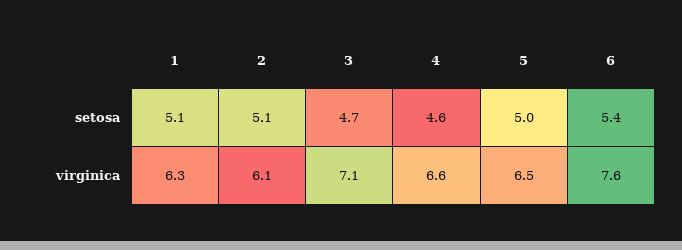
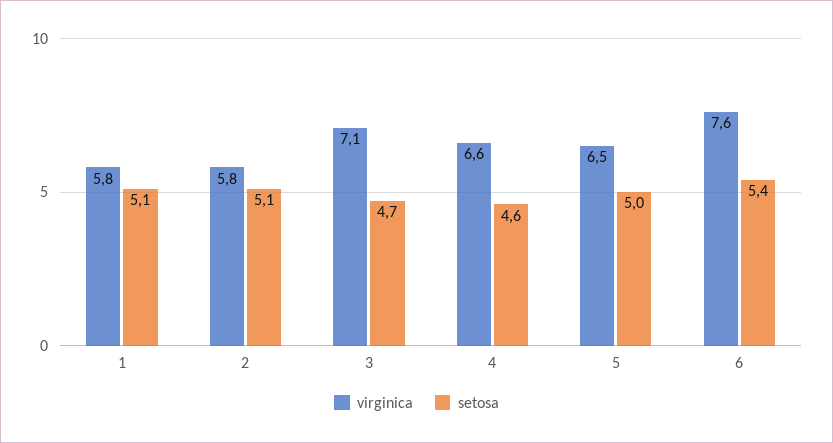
virginica, 1: 6.3 -> 5.8
virginica, 2: 6.1 -> 5.8

